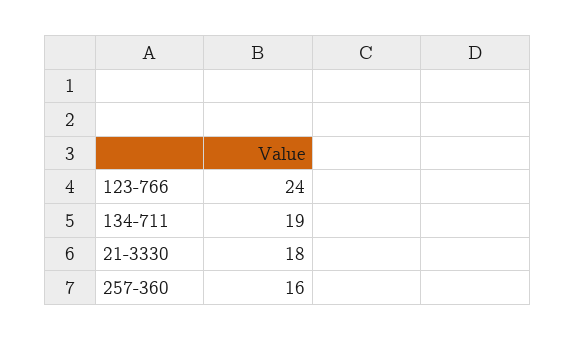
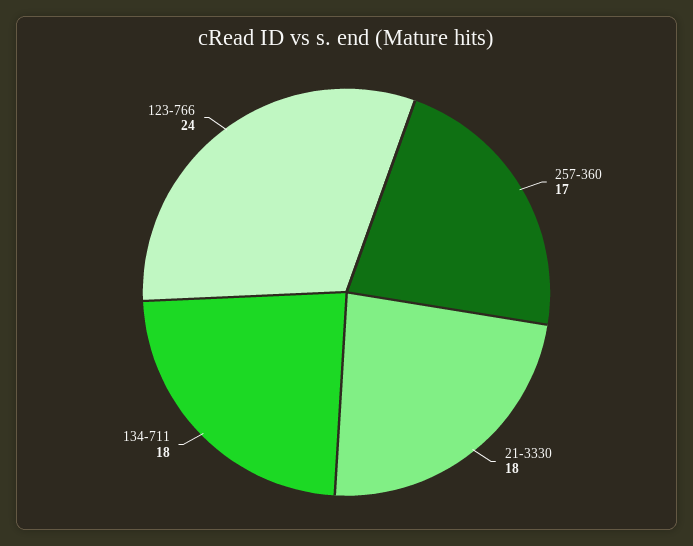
134-711: 19 -> 18
257-360: 16 -> 17

